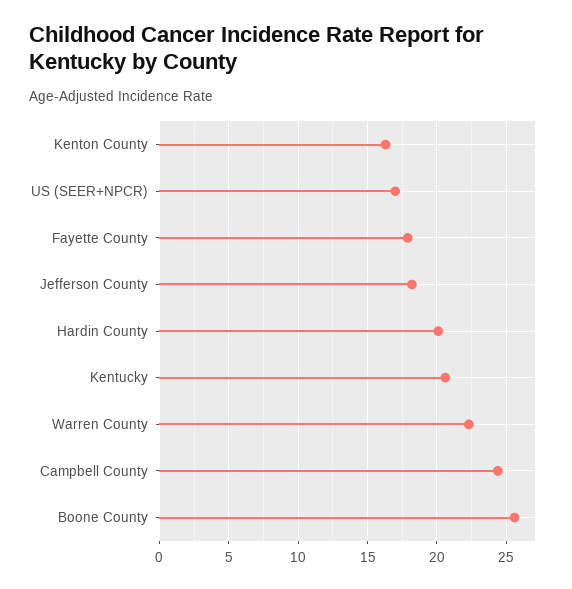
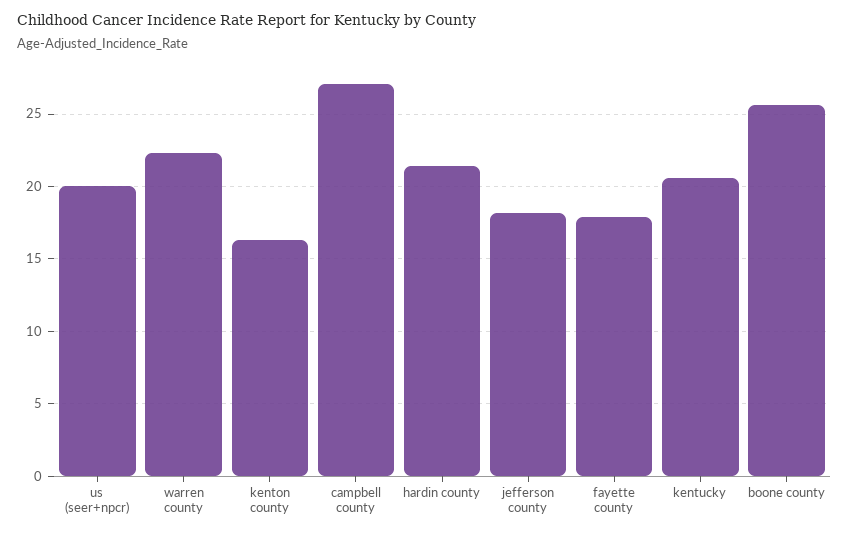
US (SEER+NPCR): 17 -> 20
Hardin County: 20 -> 21.5
Campbell County: 24.5 -> 27

